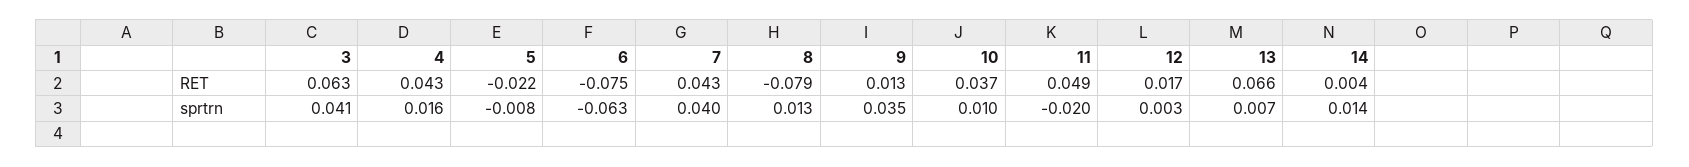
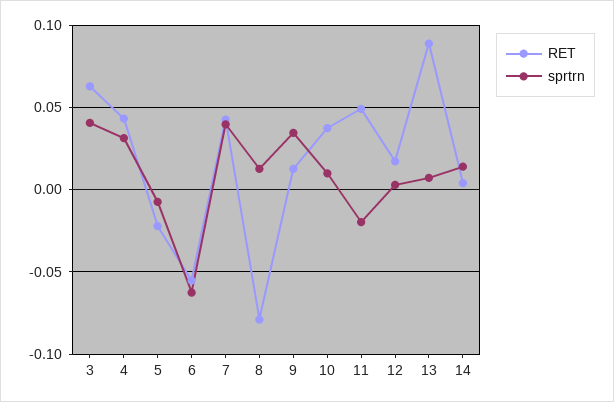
RET, 6: -0.075 -> -0.055
RET, 13: 0.066 -> 0.09
sprtrn, 4: 0.016 -> 0.03

